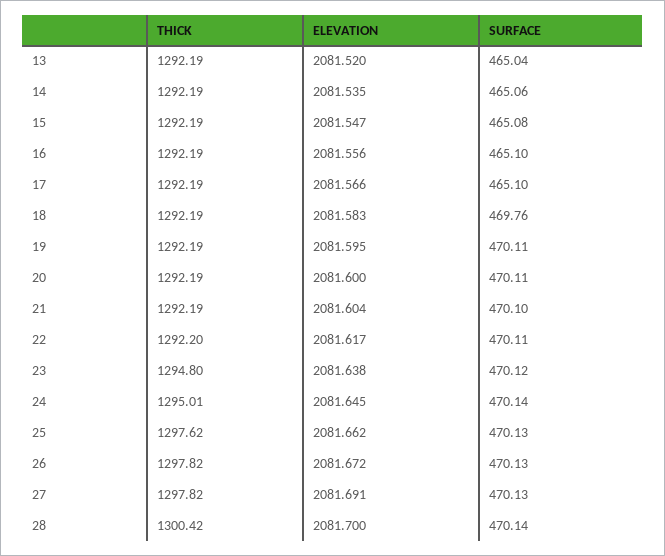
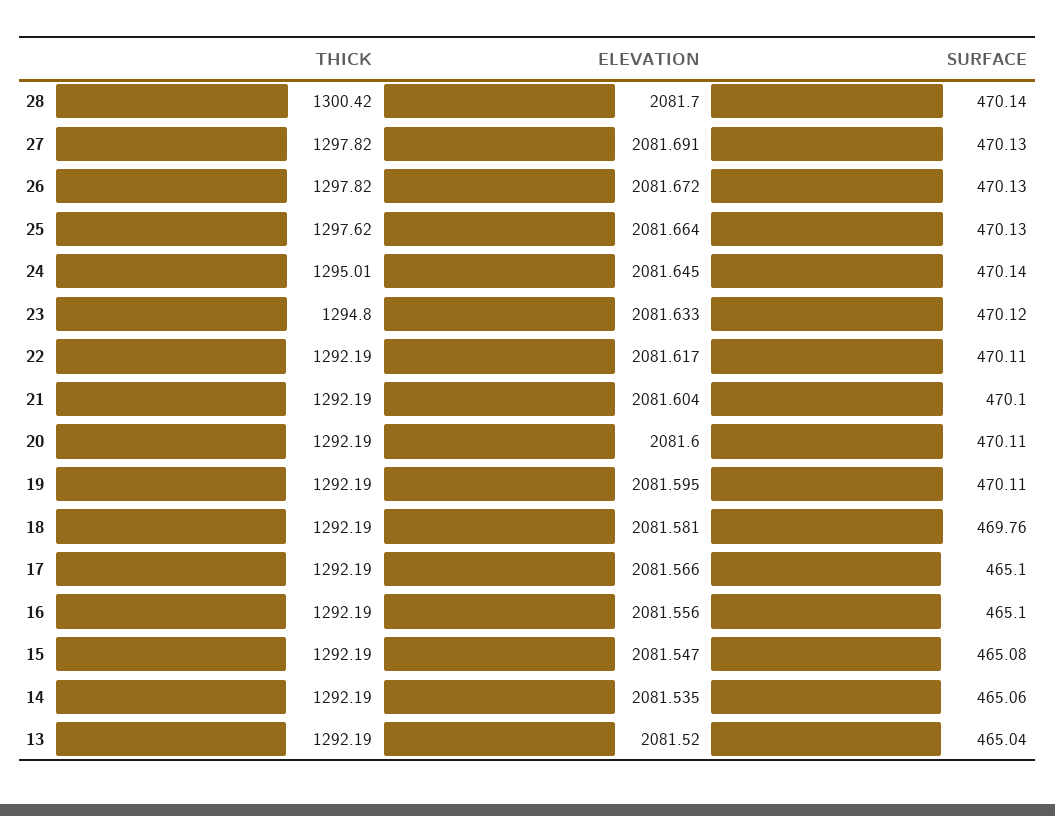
ELEVATION, 18: 2081.583 -> 2081.581
THICK, 22: 1292.2 -> 1292.19
ELEVATION, 23: 2081.638 -> 2081.633
ELEVATION, 25: 2081.662 -> 2081.664

